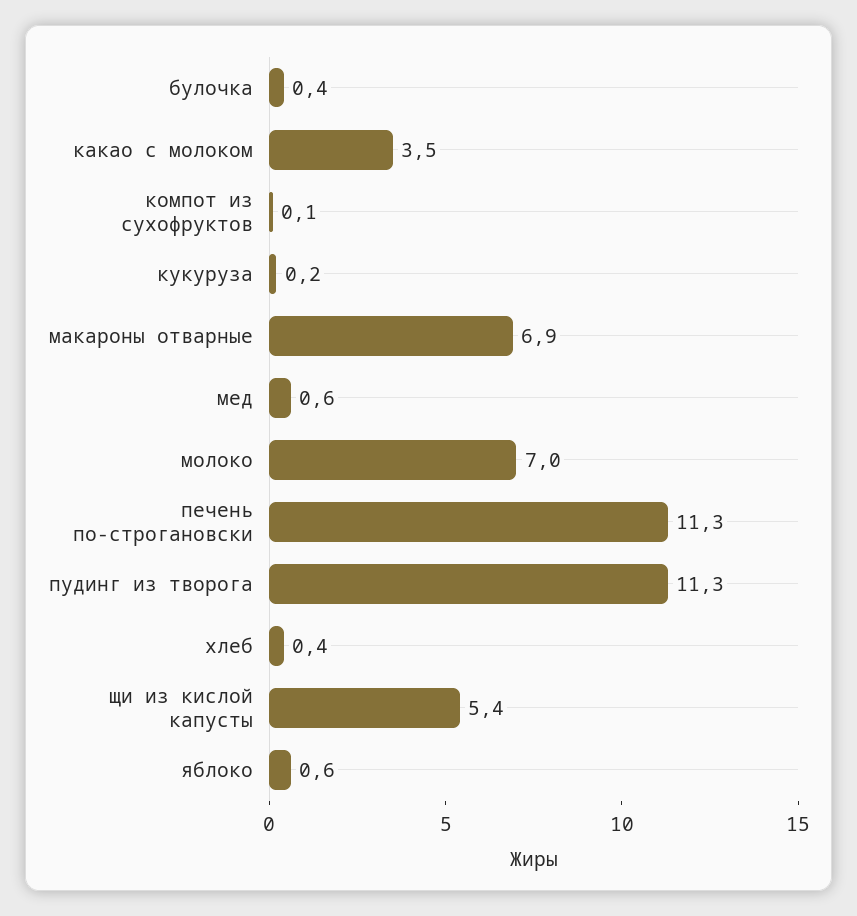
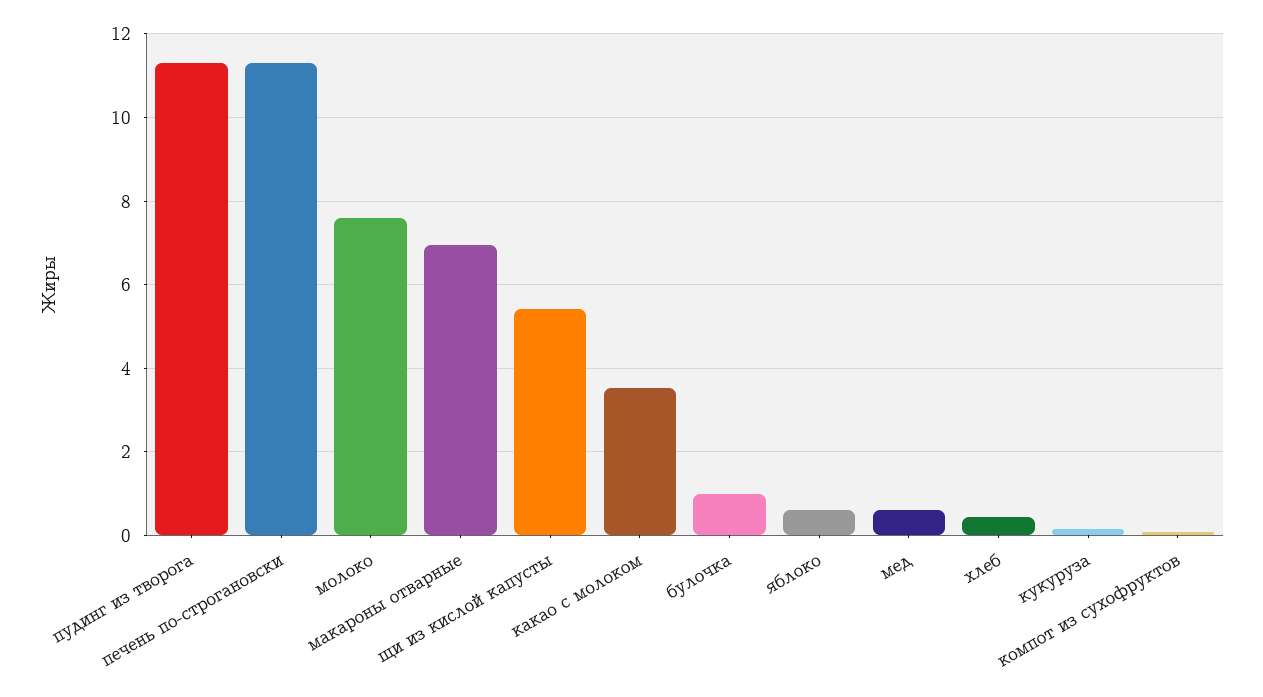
булочка: 0.4 -> 1
молоко: 7 -> 7.6

